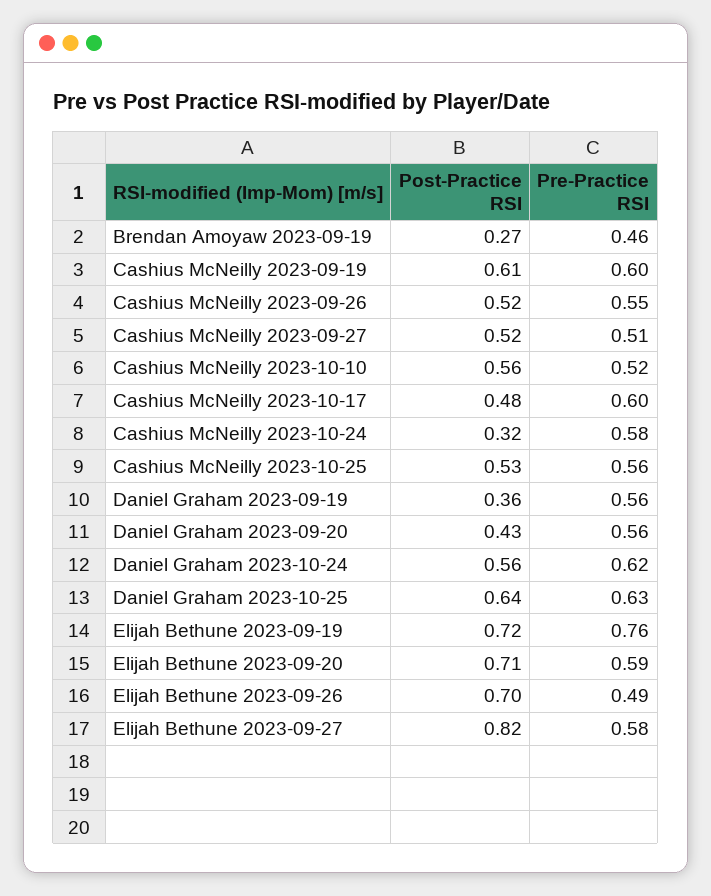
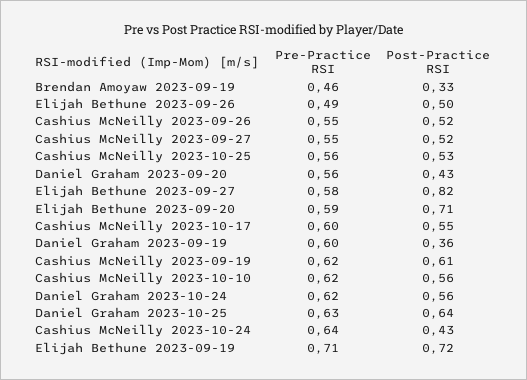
Post-Practice RSI, Brendan Amoyaw 2023-09-19: 0.27 -> 0.33
Pre-Practice RSI, Cashius McNeilly 2023-09-19: 0.6 -> 0.62
Pre-Practice RSI, Cashius McNeilly 2023-09-27: 0.51 -> 0.55
Pre-Practice RSI, Cashius McNeilly 2023-10-10: 0.52 -> 0.62
Post-Practice RSI, Cashius McNeilly 2023-10-17: 0.48 -> 0.55
Post-Practice RSI, Cashius McNeilly 2023-10-24: 0.32 -> 0.43
Pre-Practice RSI, Cashius McNeilly 2023-10-24: 0.58 -> 0.64
Pre-Practice RSI, Daniel Graham 2023-09-19: 0.56 -> 0.6
Pre-Practice RSI, Elijah Bethune 2023-09-19: 0.76 -> 0.71
Post-Practice RSI, Elijah Bethune 2023-09-26: 0.7 -> 0.5

